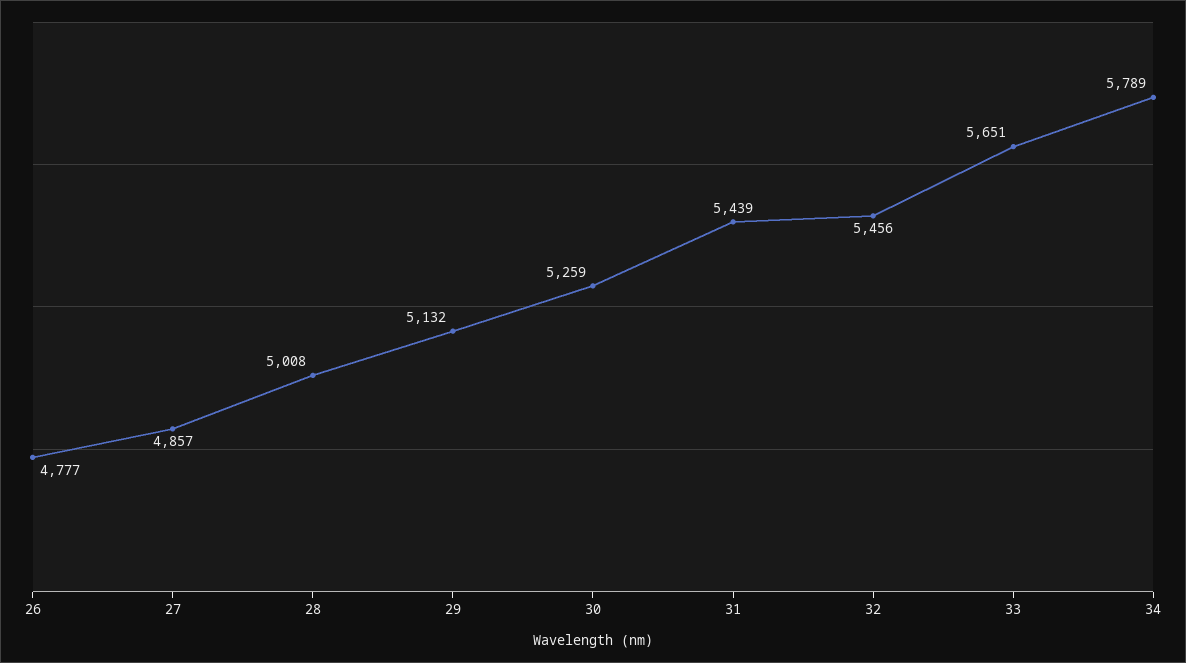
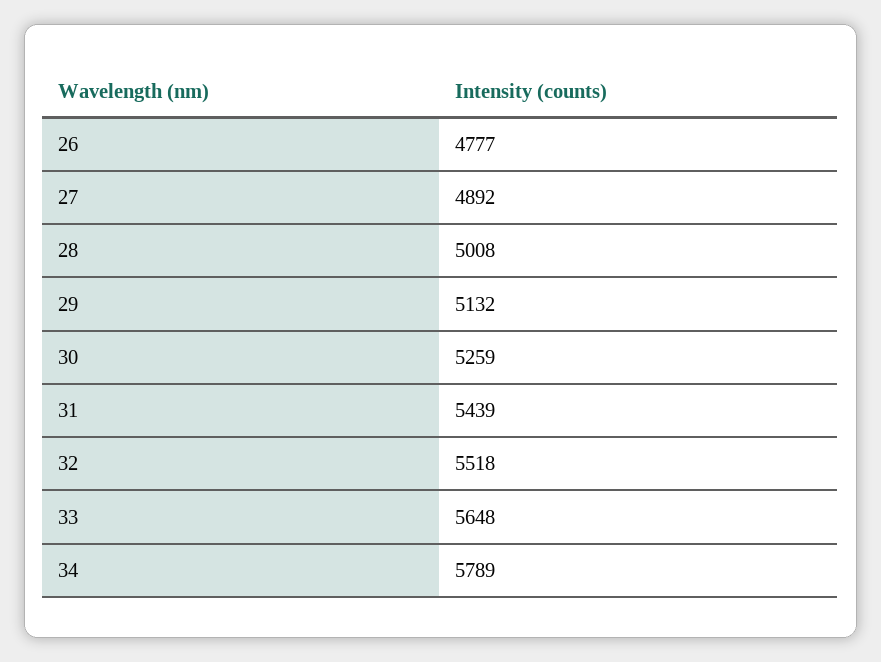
27: 4857 -> 4892
32: 5456 -> 5518
33: 5651 -> 5648

